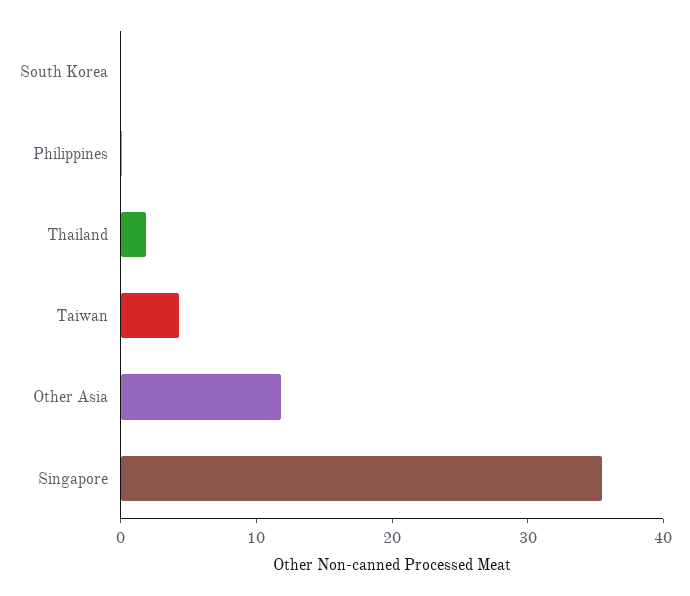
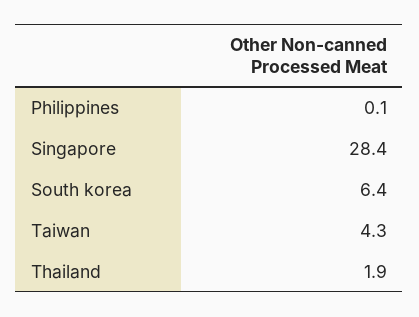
South Korea: 0 -> 6.4
Other Asia: 12 -> none
Singapore: 36 -> 28.4

